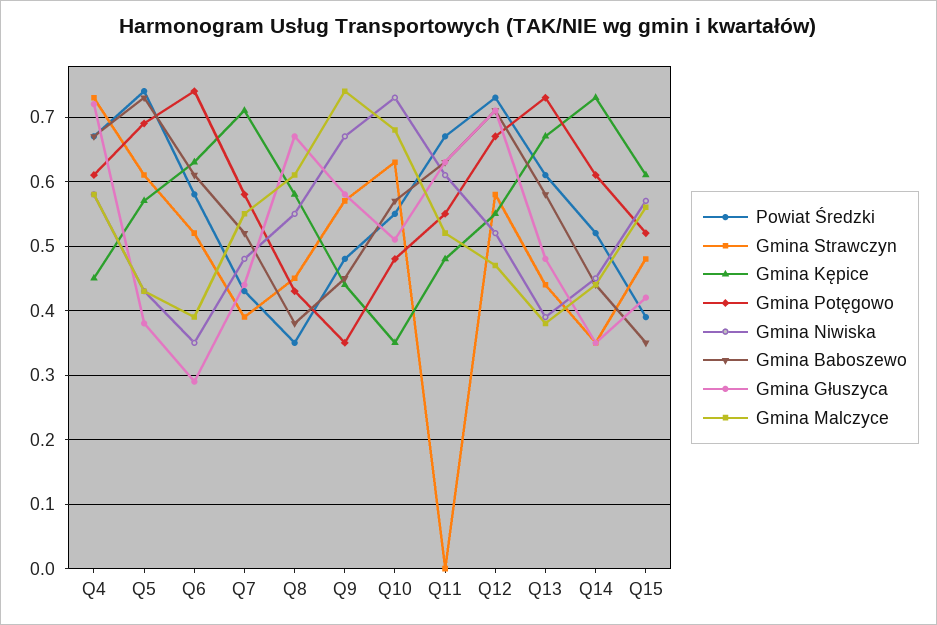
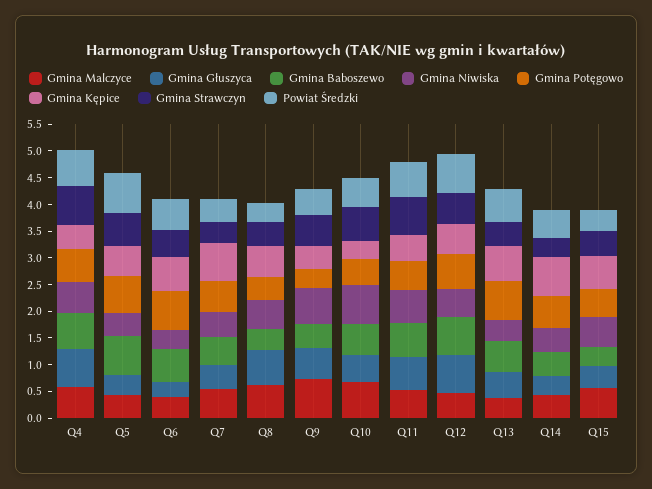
Gmina Strawczyn, Q11: 0 -> 0.75

